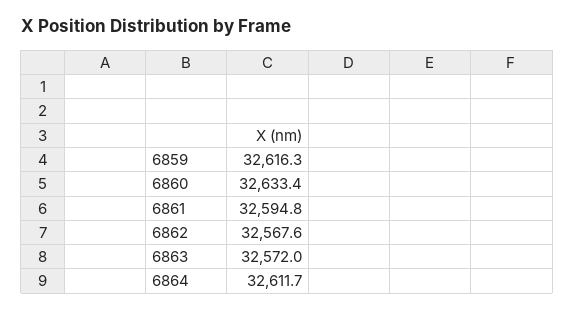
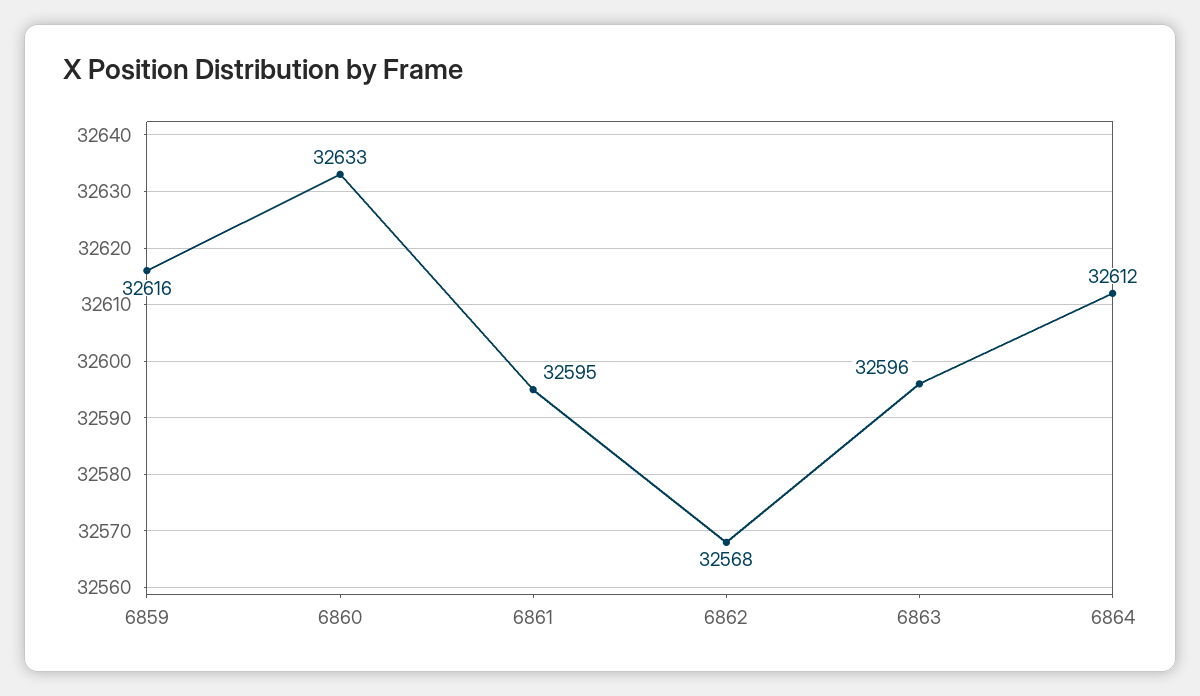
6863: 32572 -> 32596

